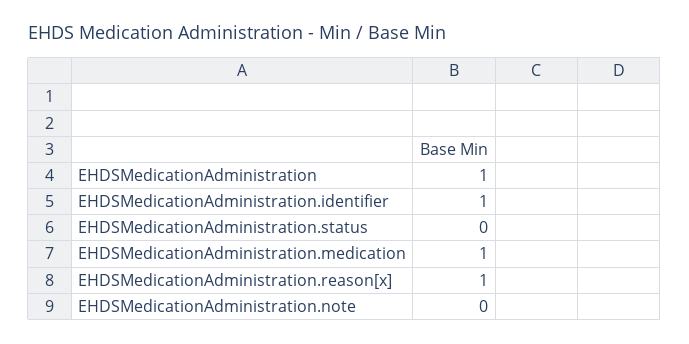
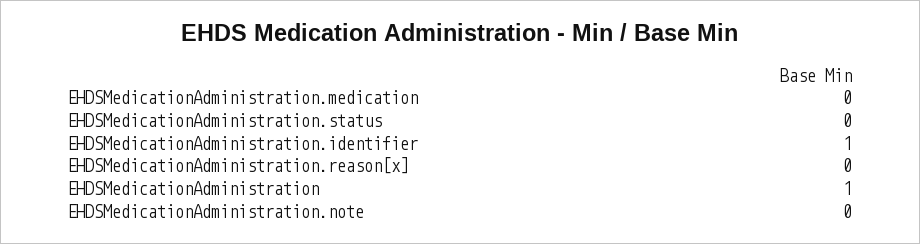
EHDSMedicationAdministration.medication: 1 -> 0
EHDSMedicationAdministration.reason[x]: 1 -> 0

